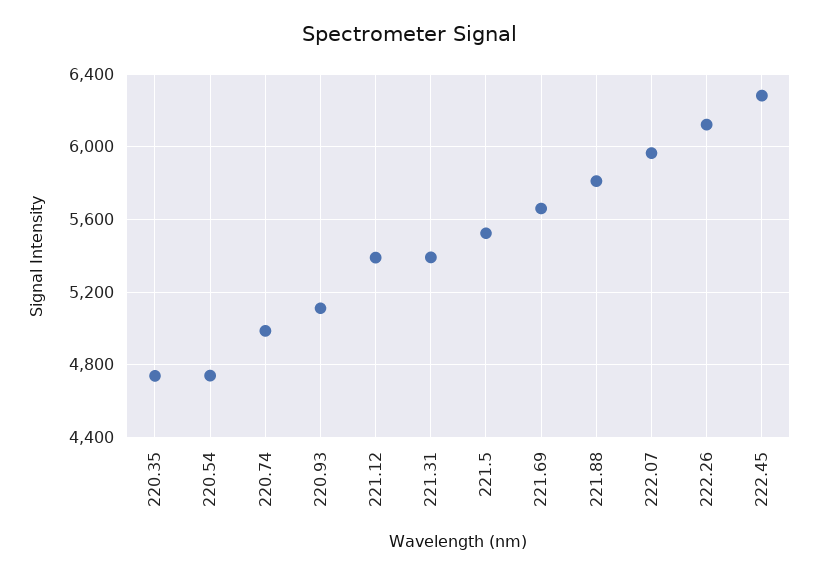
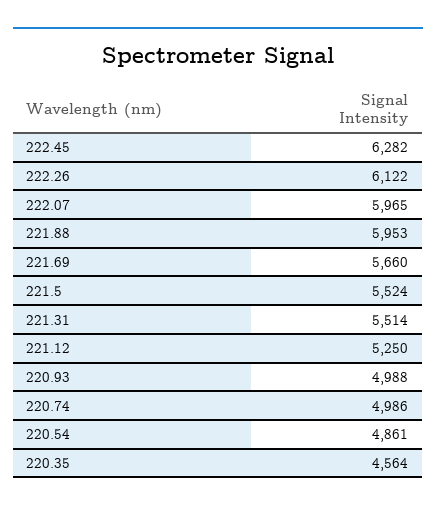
220.35: 4750 -> 4564
220.54: 4750 -> 4861
220.93: 5100 -> 4988
221.12: 5400 -> 5250
221.31: 5400 -> 5514
221.88: 5800 -> 5953

